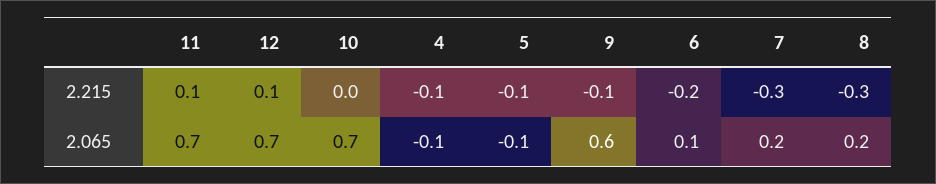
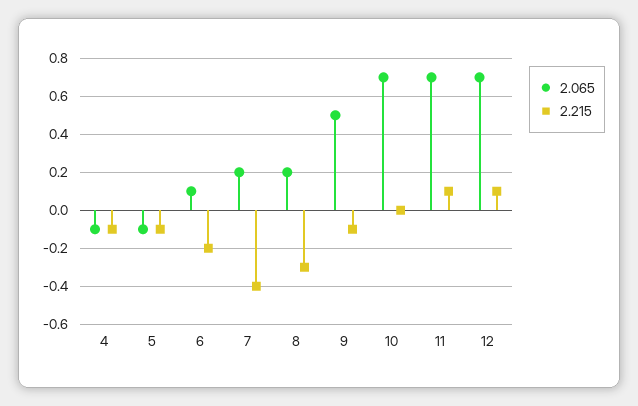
2.215, 7: -0.3 -> -0.4
2.065, 9: 0.6 -> 0.5

